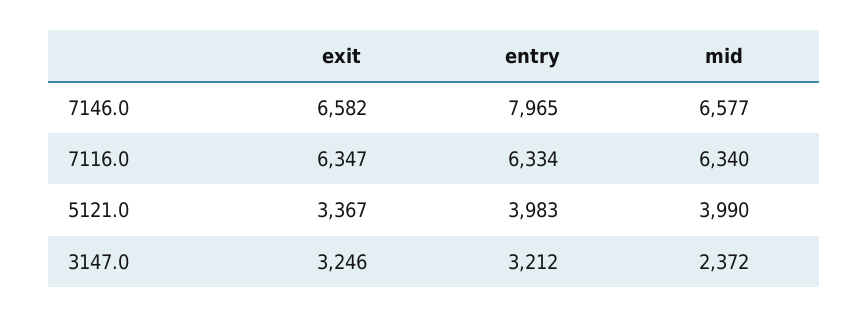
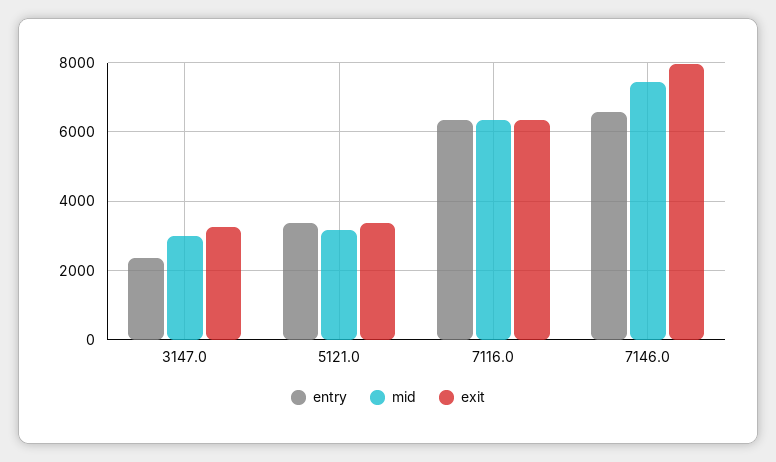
exit, 7146.0: 6582 -> 8000
entry, 7146.0: 7965 -> 6600
mid, 7146.0: 6577 -> 7400
entry, 5121.0: 3983 -> 3400
mid, 5121.0: 3990 -> 3200
entry, 3147.0: 3212 -> 2400
mid, 3147.0: 2372 -> 3000

